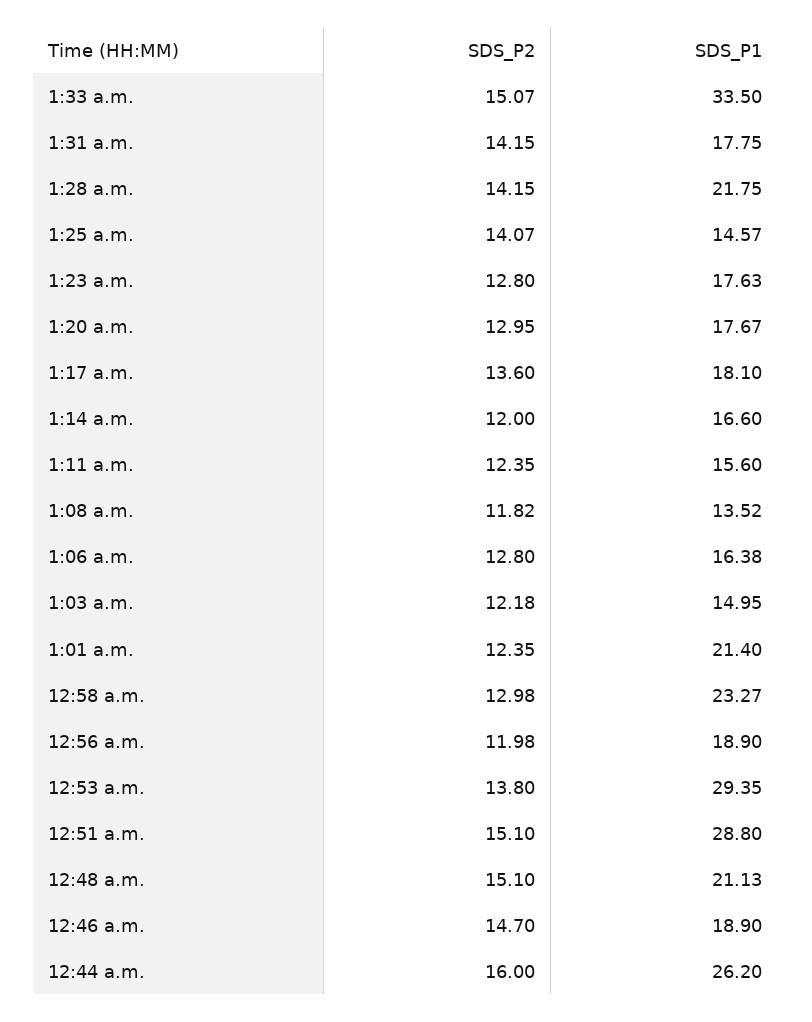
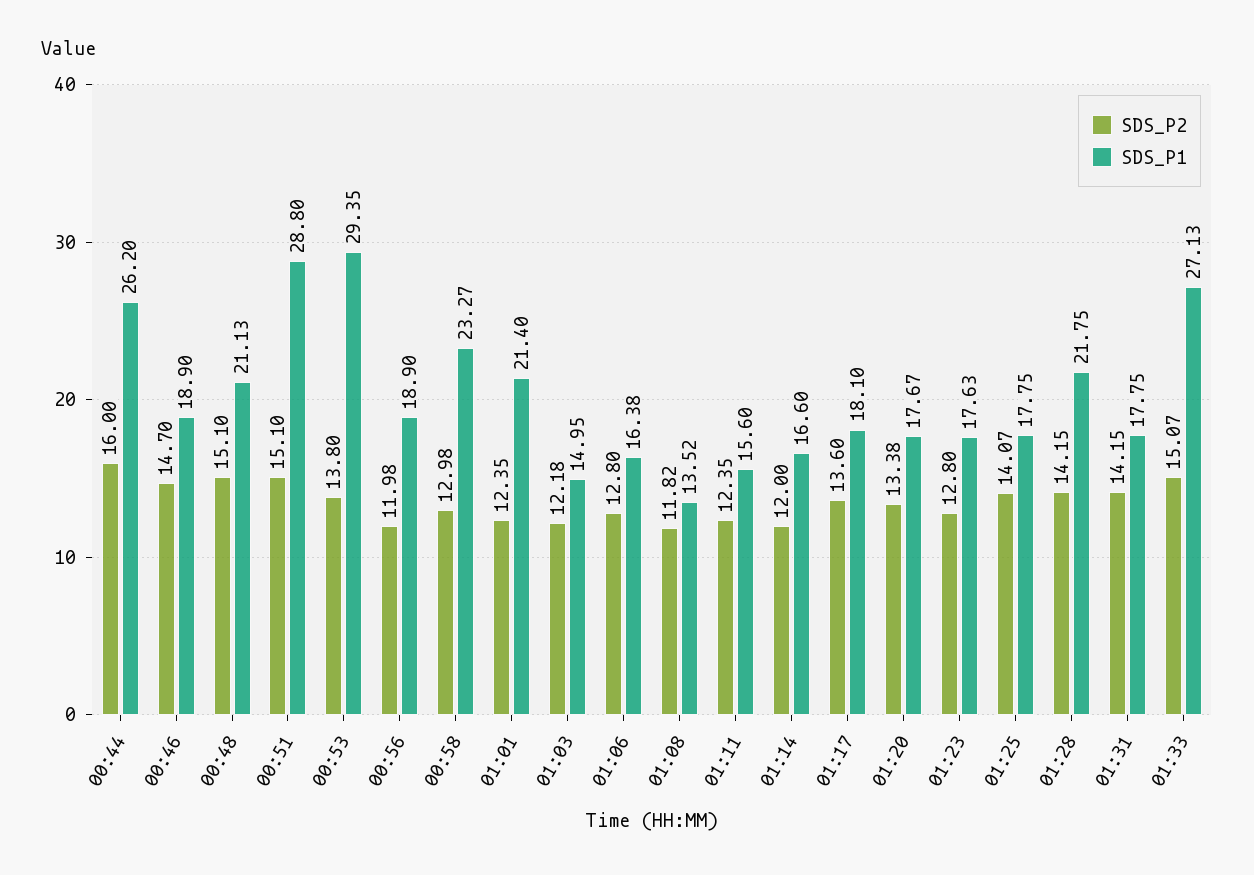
SDS_P1, 1:33 a.m.: 33.5 -> 27.13
SDS_P1, 1:25 a.m.: 14.57 -> 17.75
SDS_P2, 1:20 a.m.: 12.95 -> 13.38

